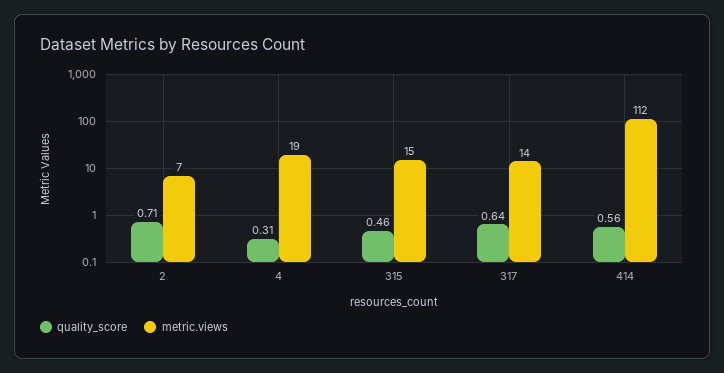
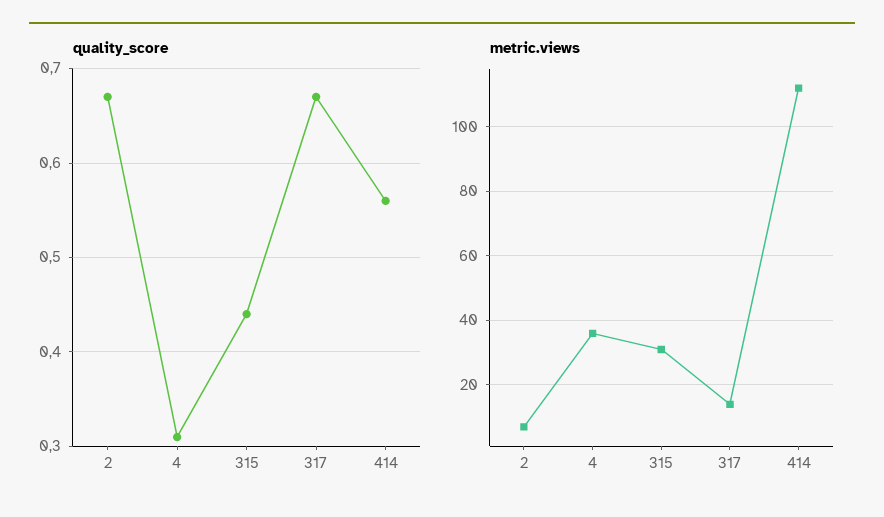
quality_score, 2: 0.71 -> 0.67
metric.views, 4: 19 -> 35
quality_score, 315: 0.46 -> 0.44
metric.views, 315: 15 -> 30
quality_score, 317: 0.64 -> 0.67

